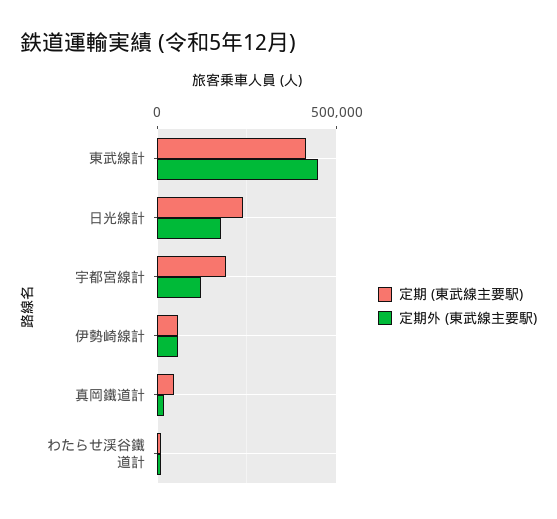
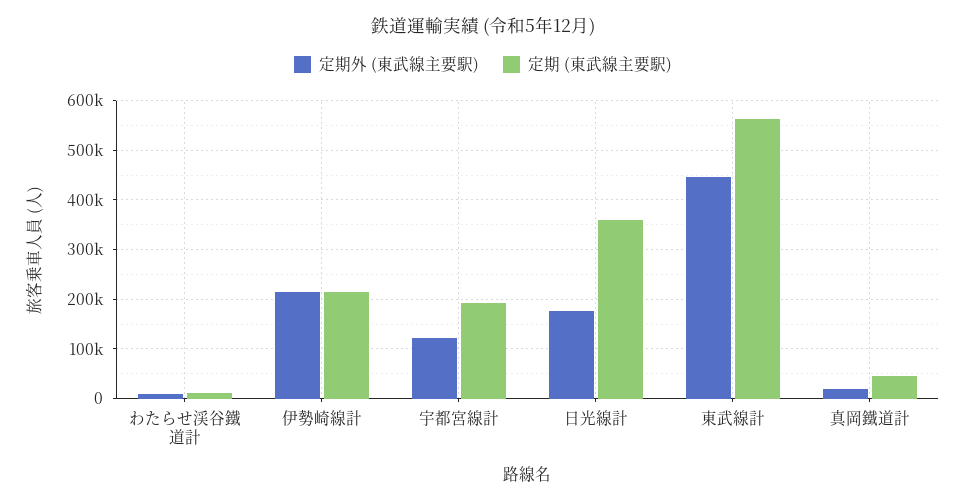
定期 (東武線主要駅), 東武線計: 400000 -> 560000
定期 (東武線主要駅), 日光線計: 250000 -> 360000
定期 (東武線主要駅), 伊勢崎線計: 50000 -> 220000
定期外 (東武線主要駅), 伊勢崎線計: 50000 -> 220000

